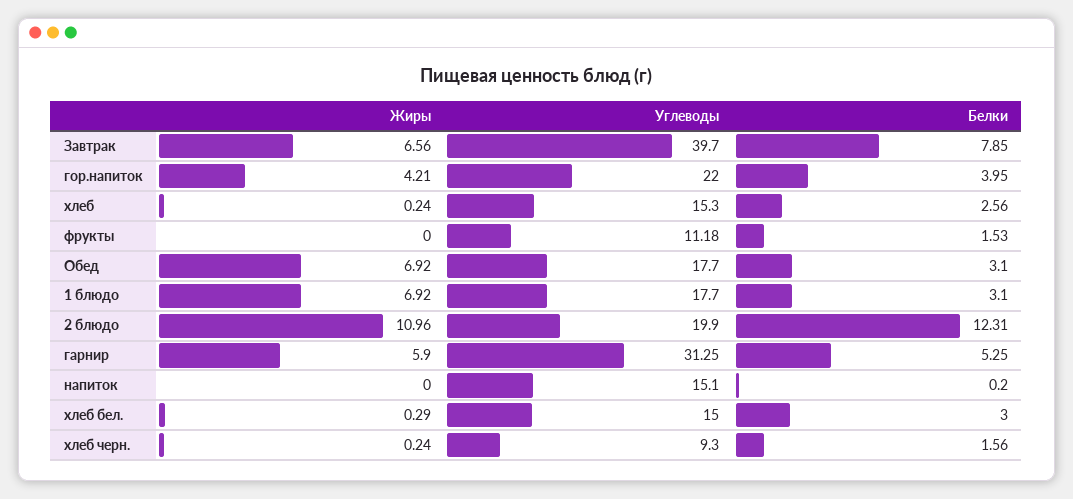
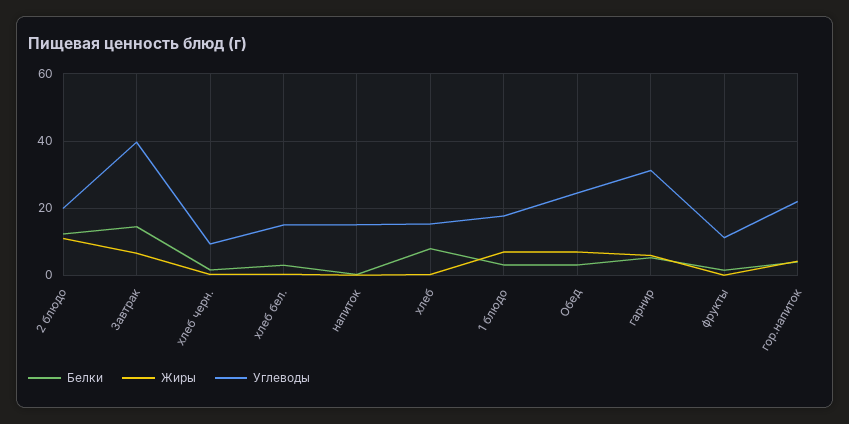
Белки, Завтрак: 7.85 -> 14
Белки, хлеб: 2.56 -> 8
Углеводы, Обед: 17.7 -> 24

